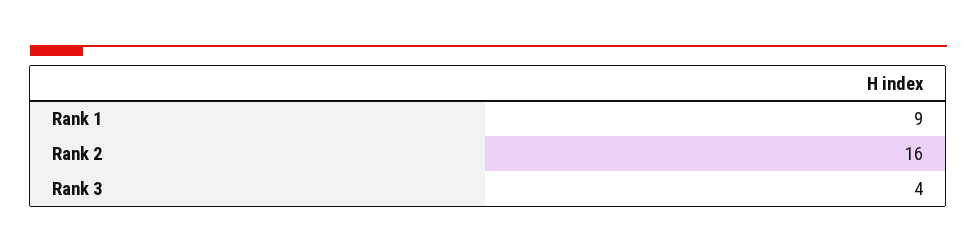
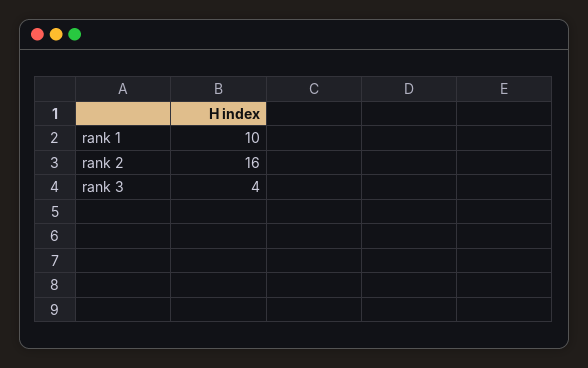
Rank 1: 9 -> 10

